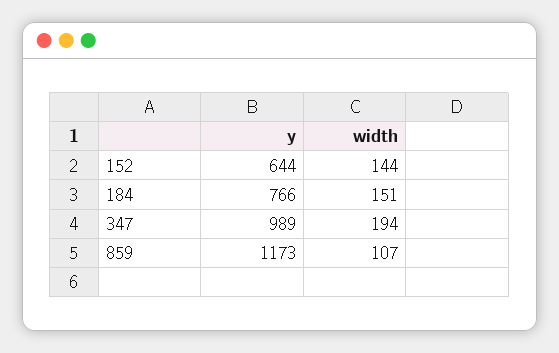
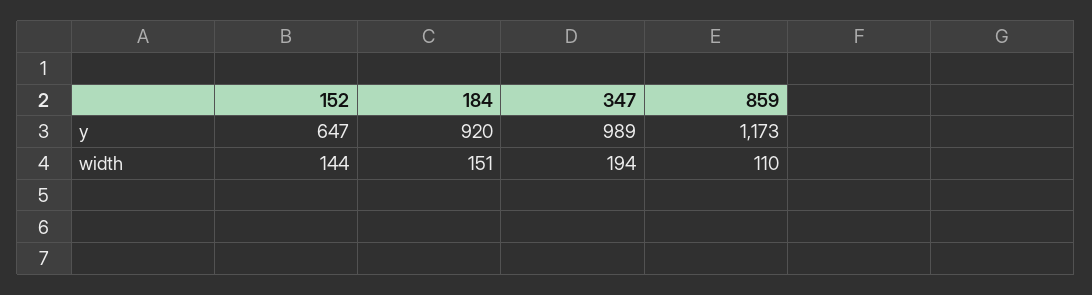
y, 152: 644 -> 647
y, 184: 766 -> 920
width, 859: 107 -> 110

